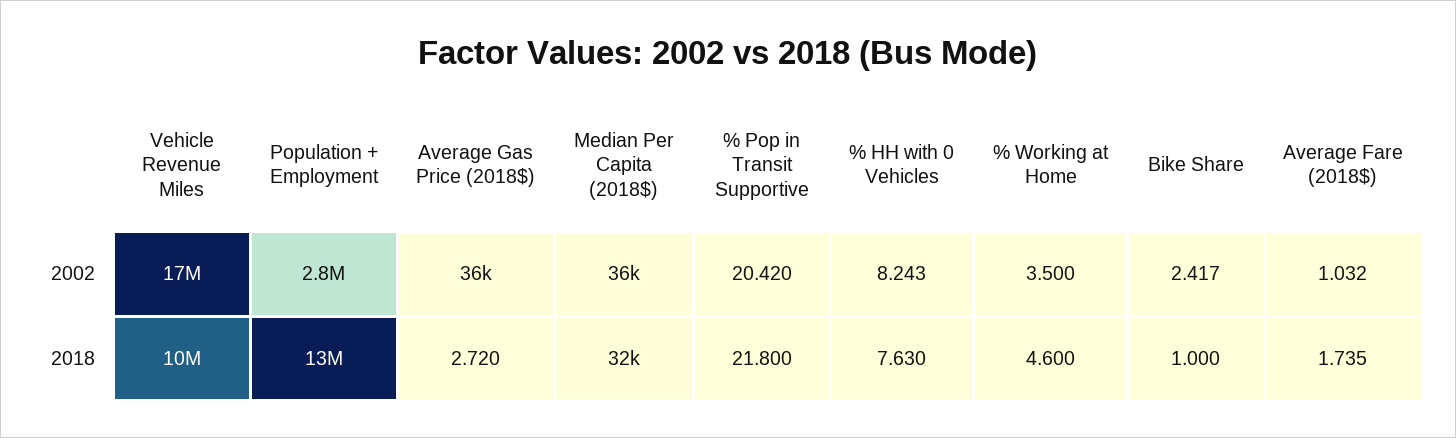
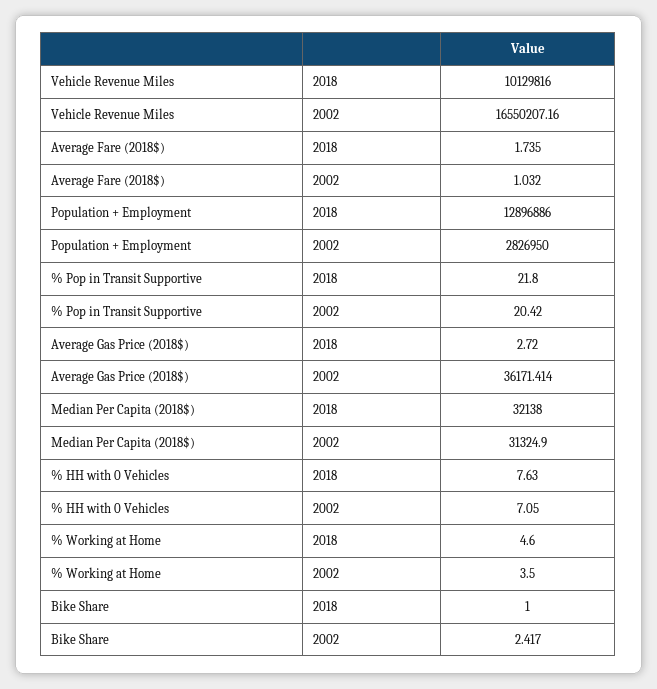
Median Per Capita (2018$), 2002: 36000 -> 31324.9
% HH with 0 Vehicles, 2002: 8.243 -> 7.05

